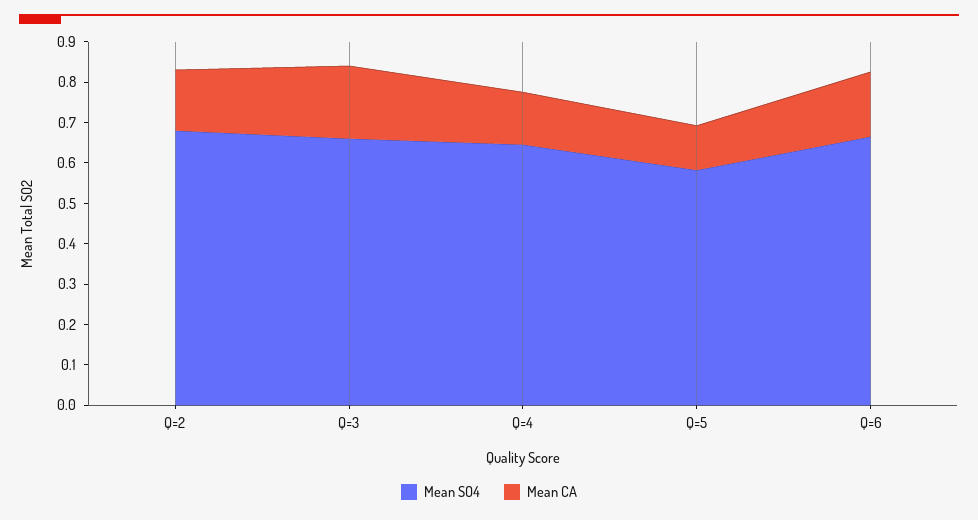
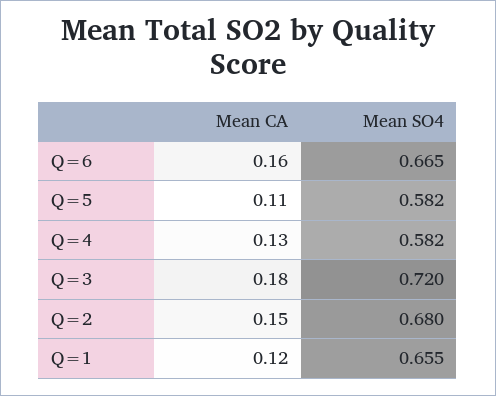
Mean SO4, Q=3: 0.66 -> 0.72
Mean SO4, Q=4: 0.64 -> 0.582
Mean CA, Q=1: none -> 0.12
Mean SO4, Q=1: none -> 0.655

